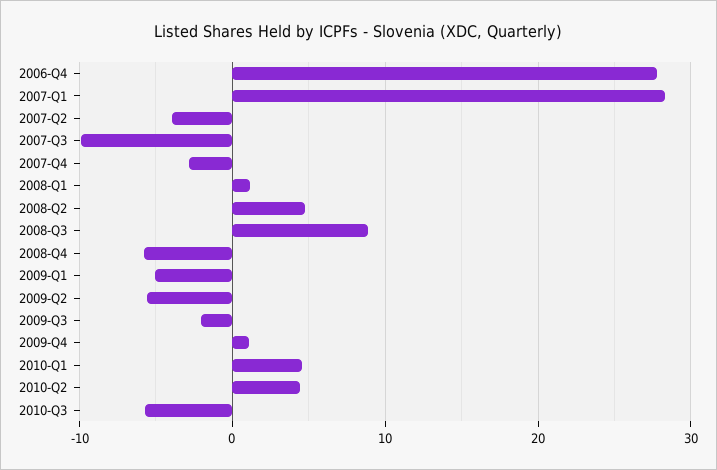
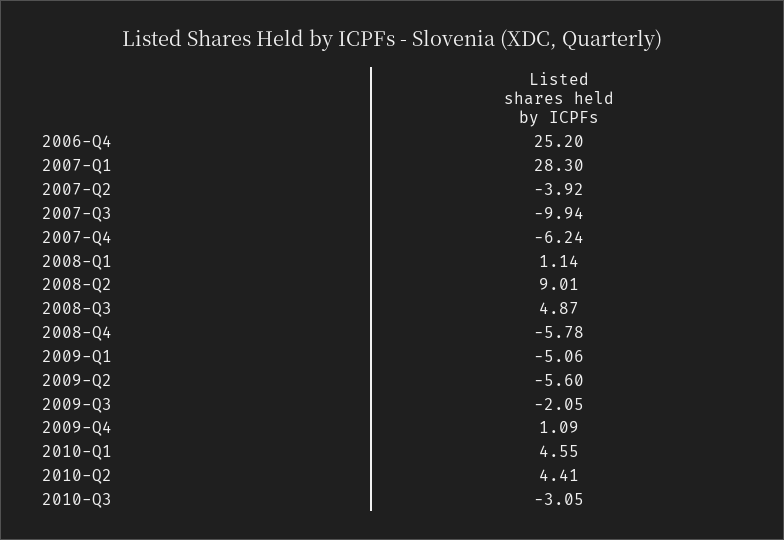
2006-Q4: 28 -> 25.2
2007-Q4: -3 -> -6.24
2008-Q2: 5 -> 9.01
2008-Q3: 9 -> 4.87
2010-Q3: -6 -> -3.05

